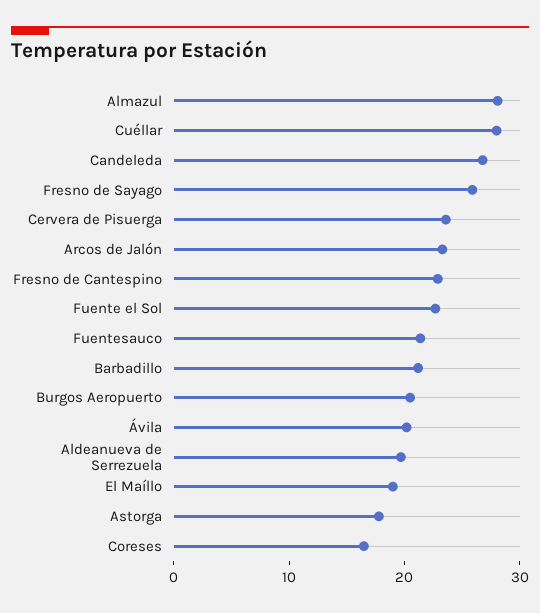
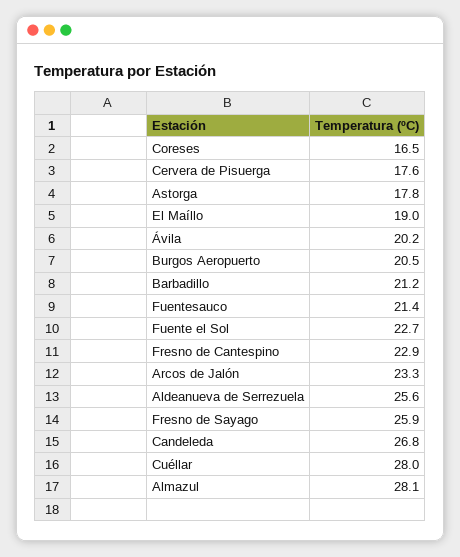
Cervera de Pisuerga: 24 -> 17.6
Aldeanueva de Serrezuela: 20 -> 25.6

